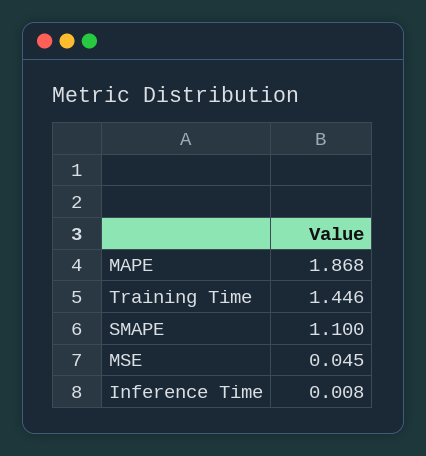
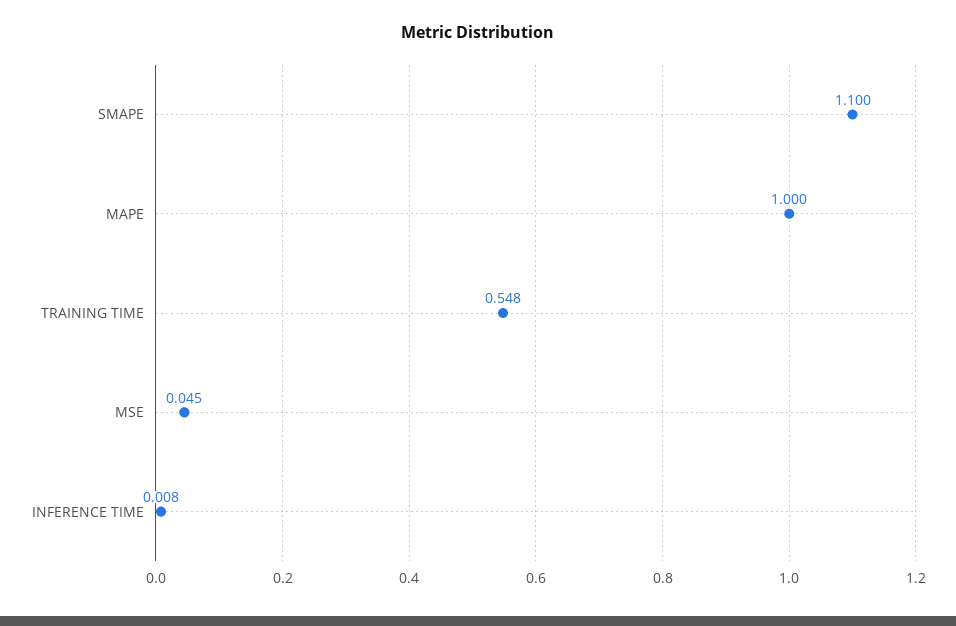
MAPE: 1.868 -> 1
Training Time: 1.446 -> 0.548

